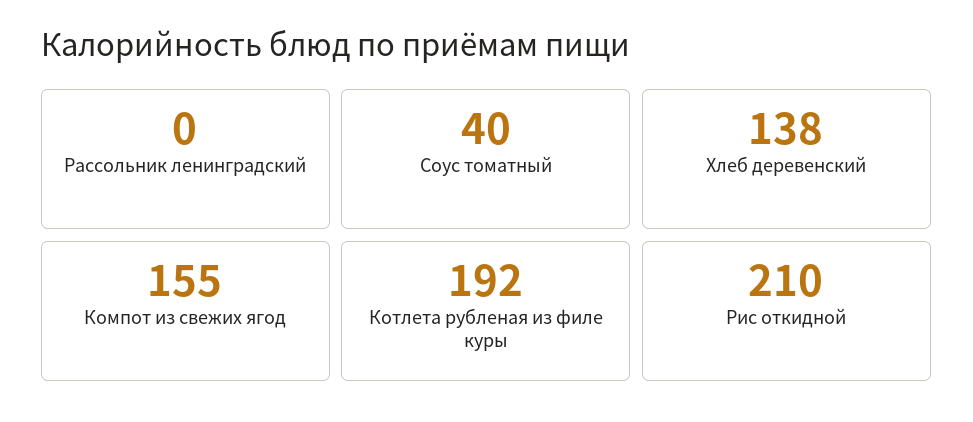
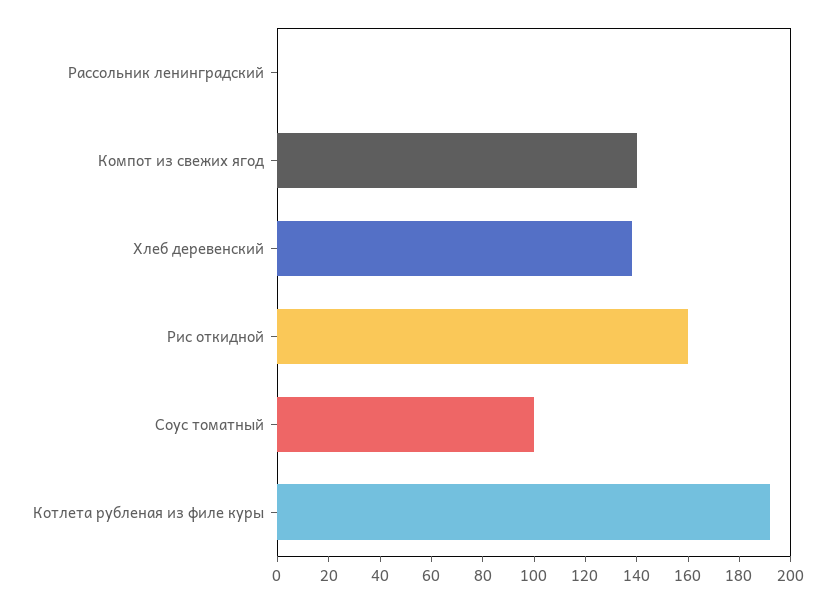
Соус томатный: 40 -> 100
Компот из свежих ягод: 155 -> 140
Рис откидной: 210 -> 160

